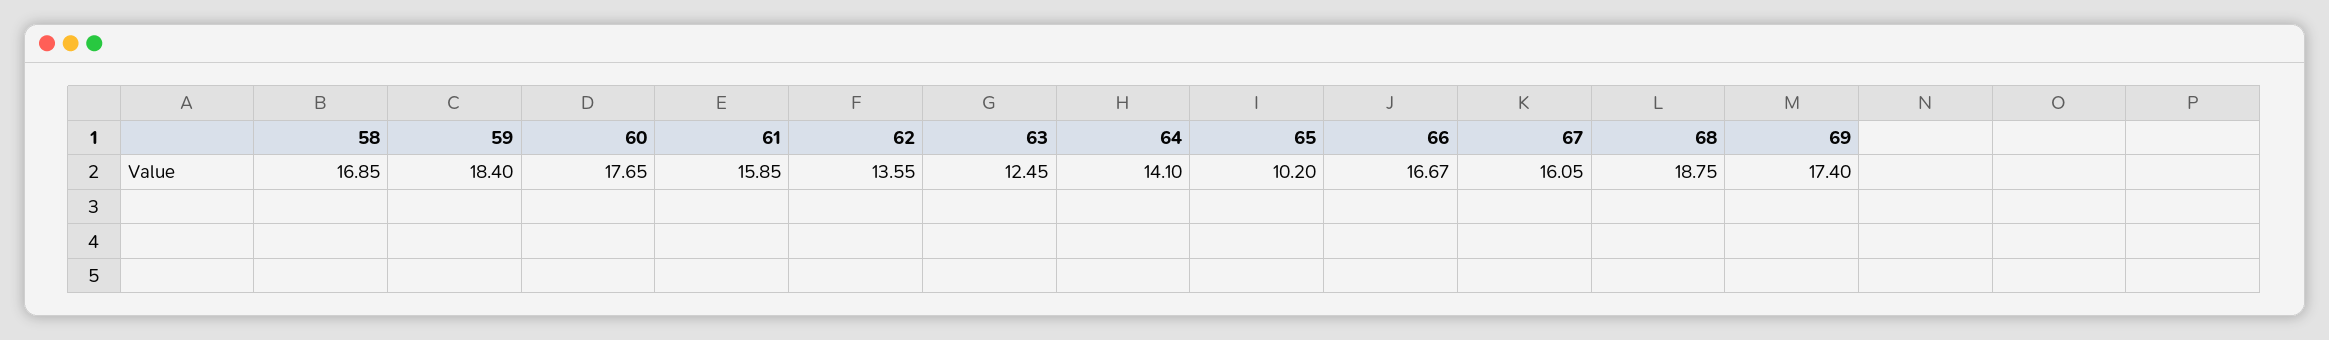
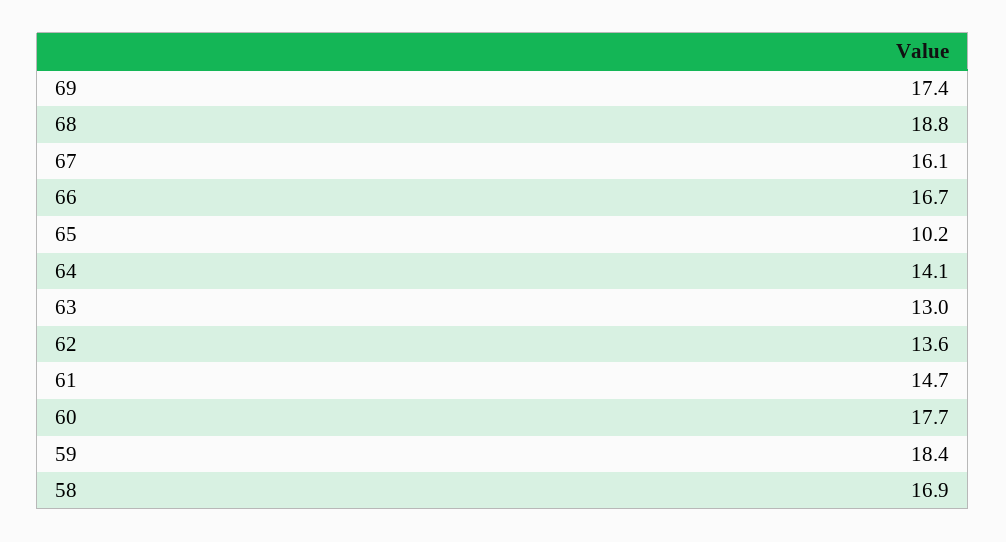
61: 15.85 -> 14.7
63: 12.45 -> 13

